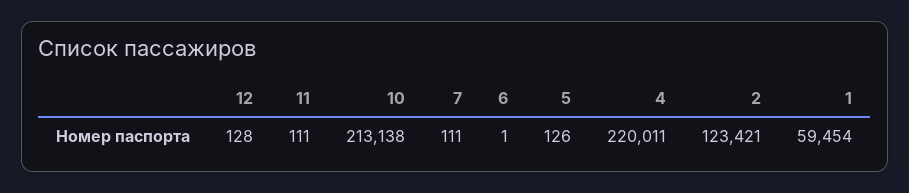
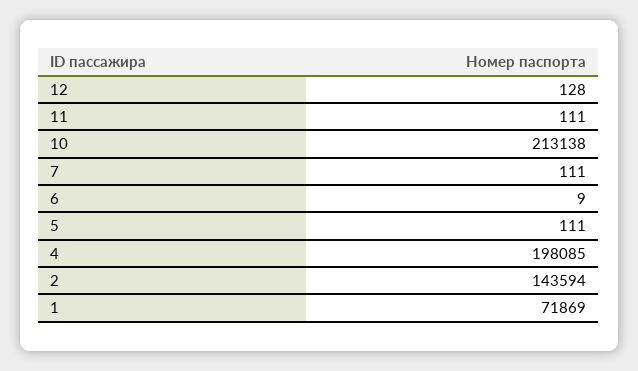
6: 1 -> 9
5: 126 -> 111
4: 220011 -> 198085
2: 123421 -> 143594
1: 59454 -> 71869

